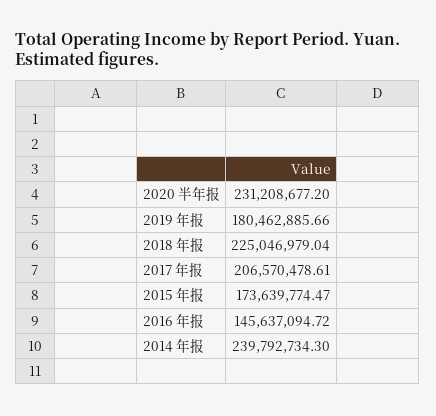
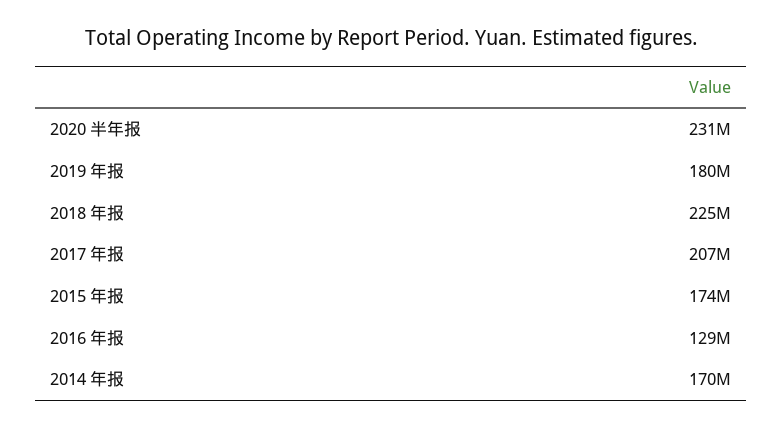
2016 年报: 145637094.72 -> 129000000
2014 年报: 239792734.3 -> 170000000

